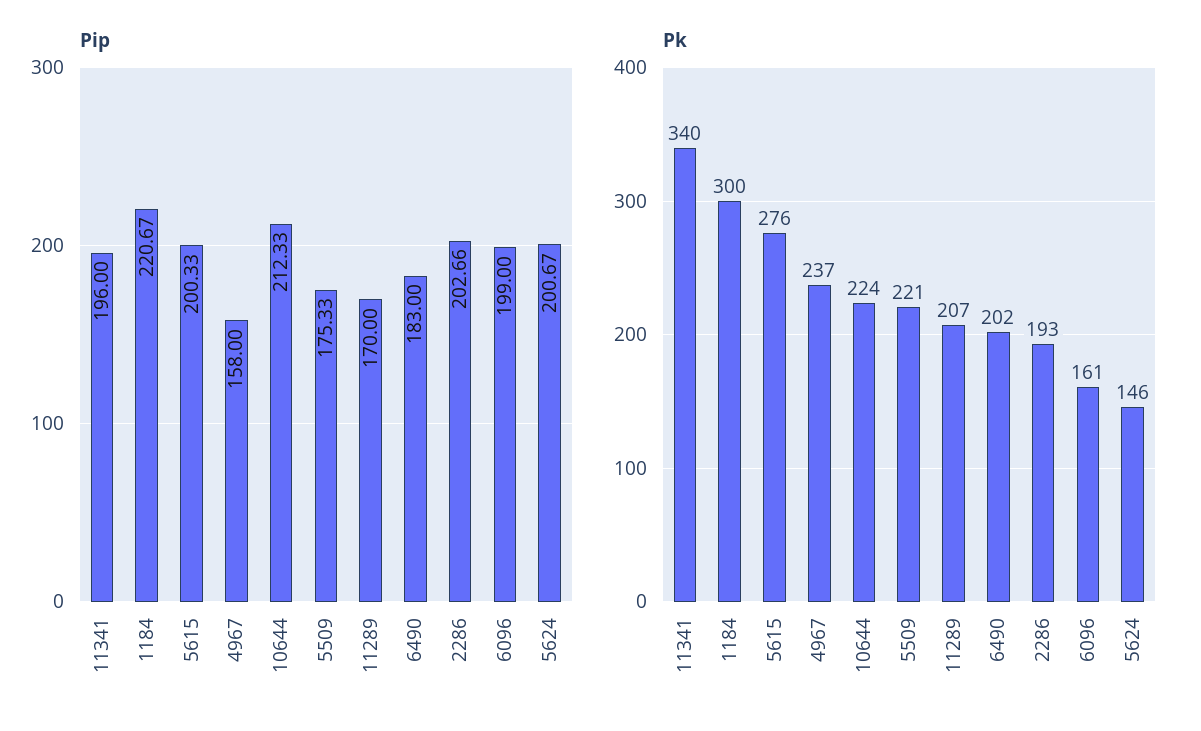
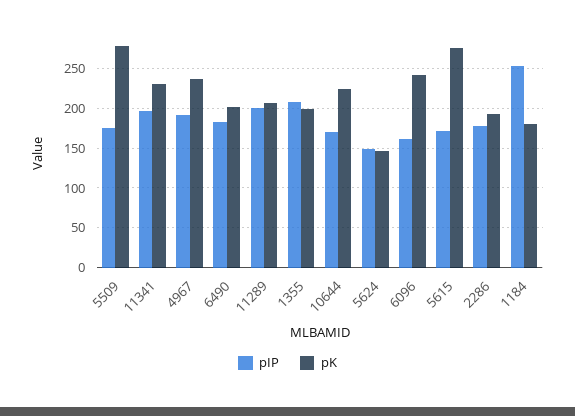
Pip, 1184: 220.67 -> 250
Pip, 5615: 200.33 -> 170
Pip, 4967: 158 -> 190
Pip, 10644: 212.33 -> 170
Pip, 11289: 170 -> 200
Pip, 2286: 202.66 -> 180
Pip, 6096: 199 -> 160
Pip, 5624: 200.67 -> 150
Pk, 11341: 340 -> 230
Pk, 1184: 300 -> 180
Pk, 5509: 221 -> 280
Pk, 6096: 161 -> 240
Pip, 1355: none -> 210
Pk, 1355: none -> 200

